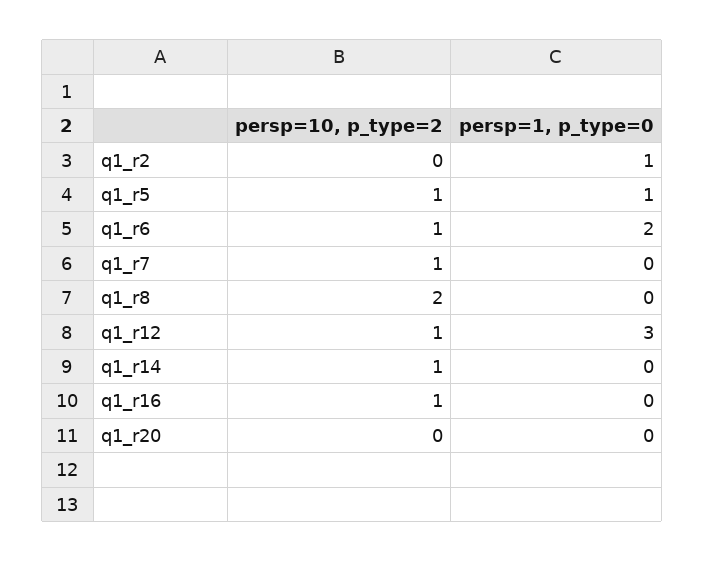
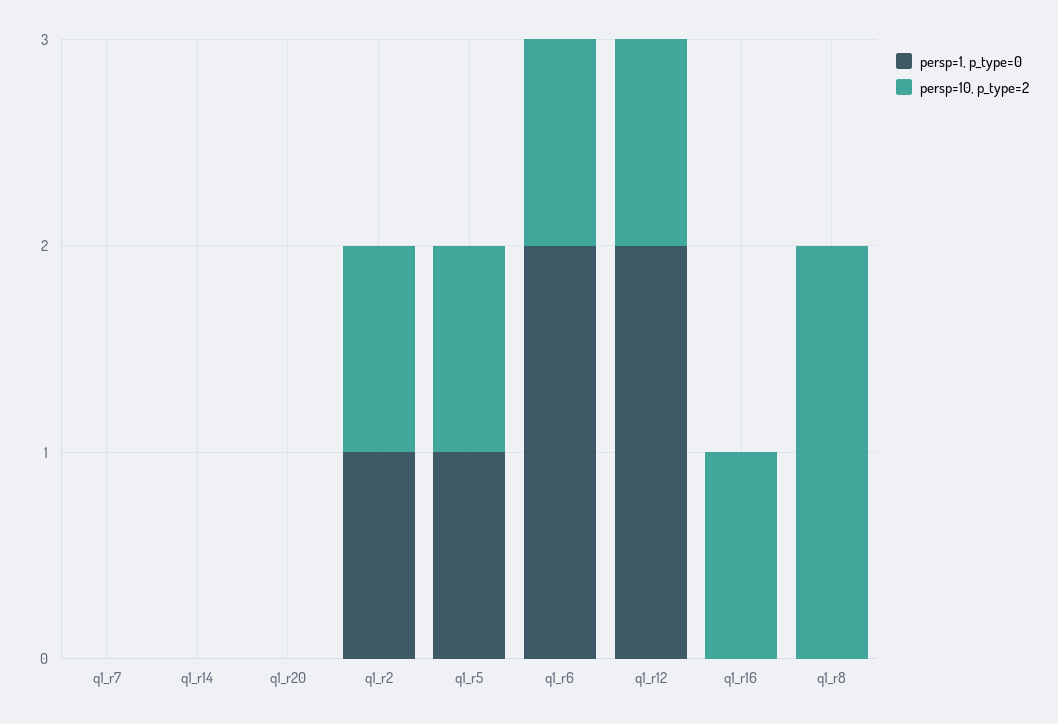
persp=10, p_type=2, q1_r2: 0 -> 1
persp=10, p_type=2, q1_r7: 1 -> 0
persp=1, p_type=0, q1_r12: 3 -> 2
persp=10, p_type=2, q1_r14: 1 -> 0

